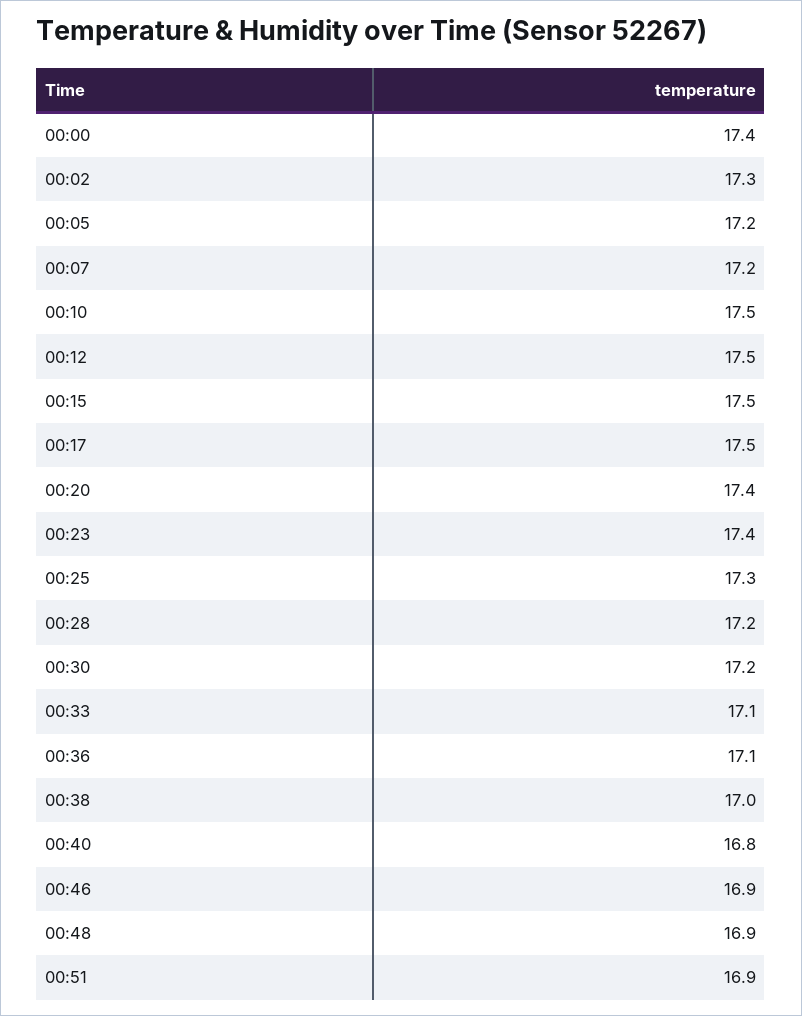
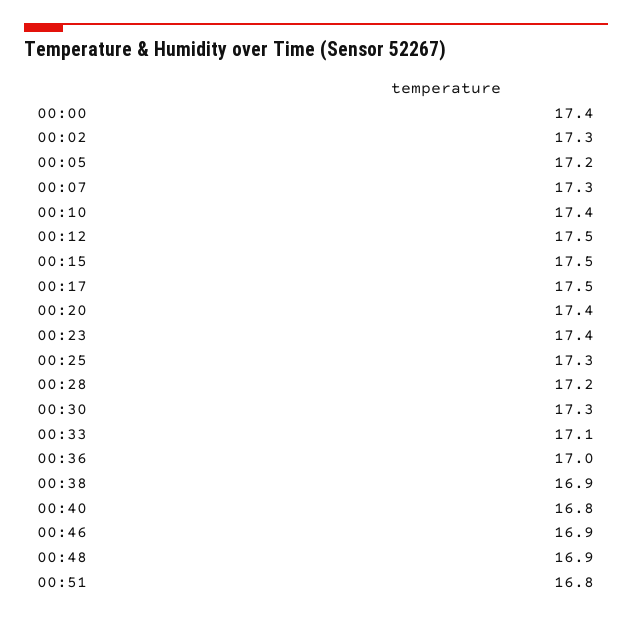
00:07: 17.2 -> 17.3
00:10: 17.5 -> 17.4
00:30: 17.2 -> 17.3
00:36: 17.1 -> 17
00:38: 17 -> 16.9
00:51: 16.9 -> 16.8

